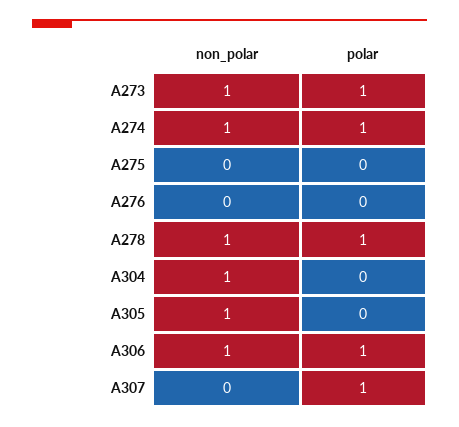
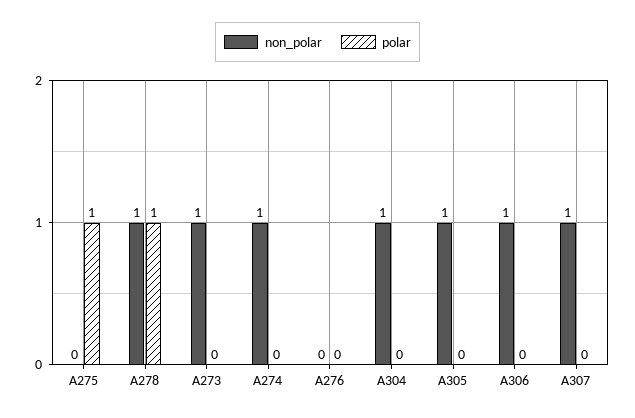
polar, A273: 1 -> 0
polar, A274: 1 -> 0
polar, A275: 0 -> 1
polar, A306: 1 -> 0
non_polar, A307: 0 -> 1
polar, A307: 1 -> 0

